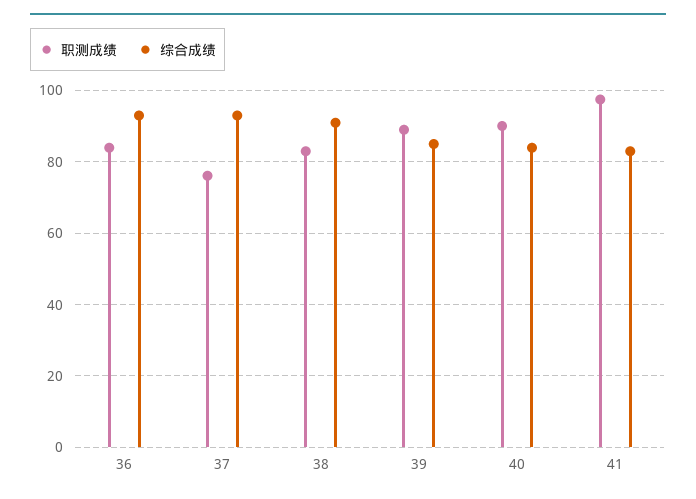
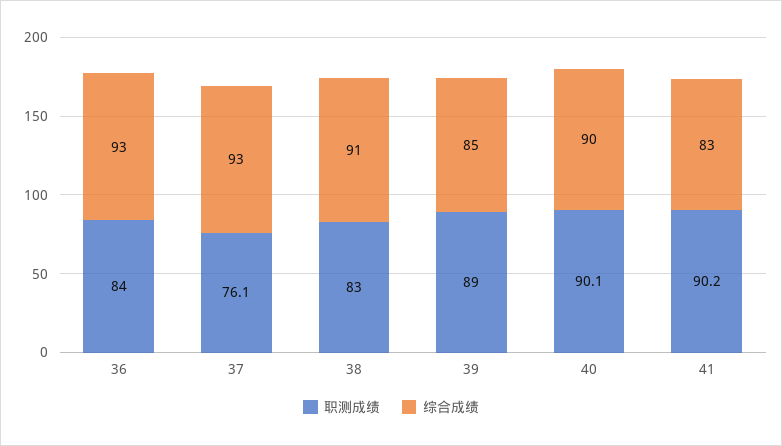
综合成绩, 40: 84 -> 90
职测成绩, 41: 98 -> 90.2

